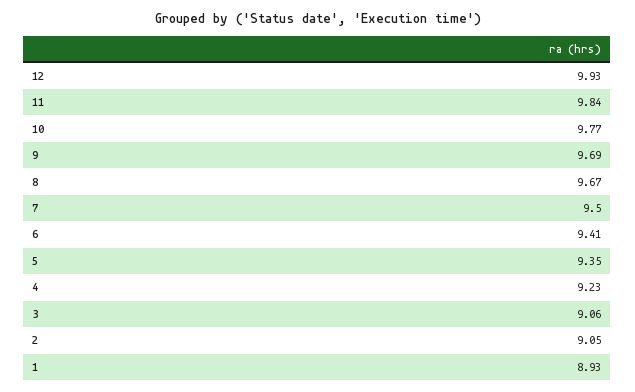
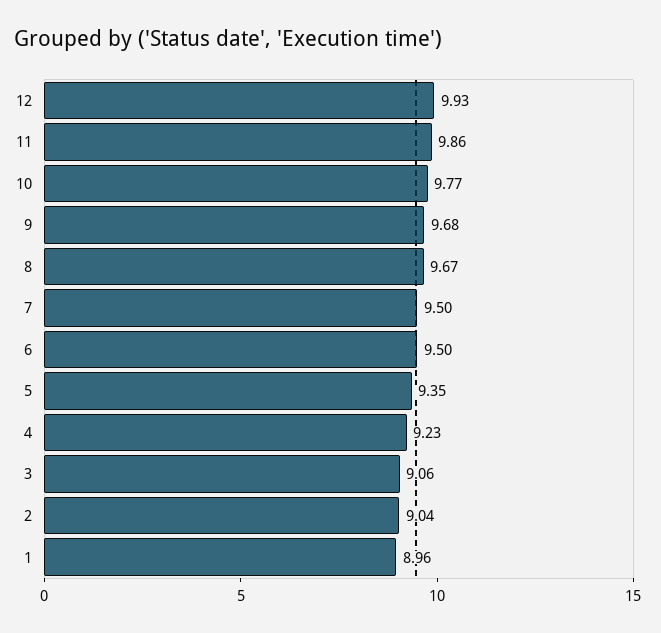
11: 9.84 -> 9.86
9: 9.69 -> 9.68
6: 9.41 -> 9.5
2: 9.05 -> 9.04
1: 8.93 -> 8.96

